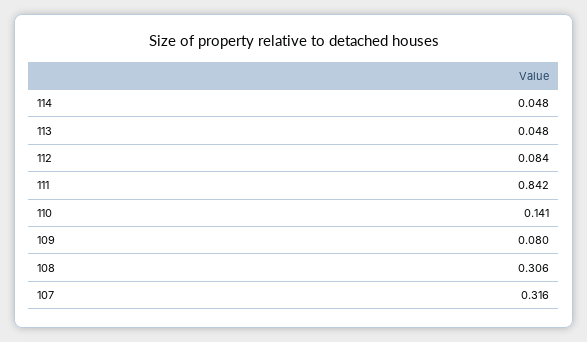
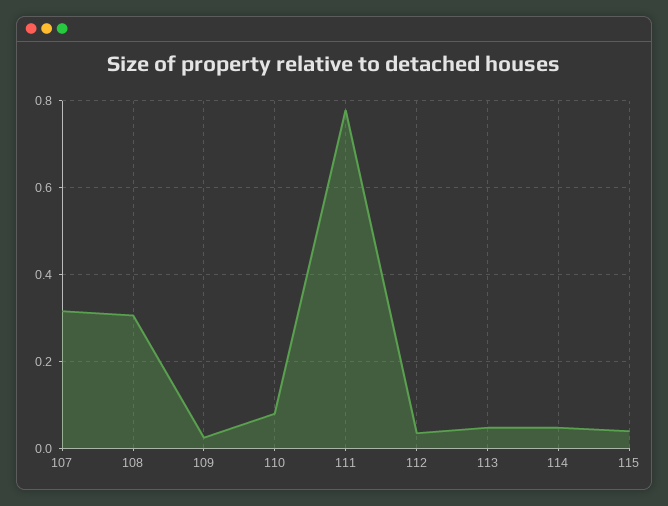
112: 0.084 -> 0.04
111: 0.842 -> 0.78
110: 0.141 -> 0.08
109: 0.08 -> 0.02
115: none -> 0.04

